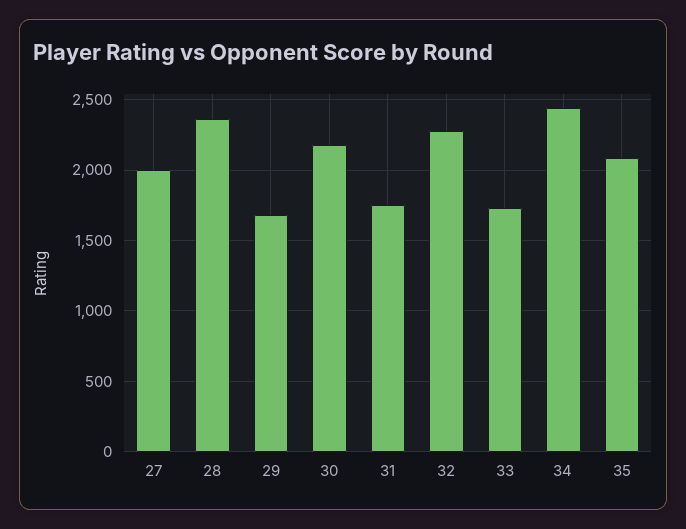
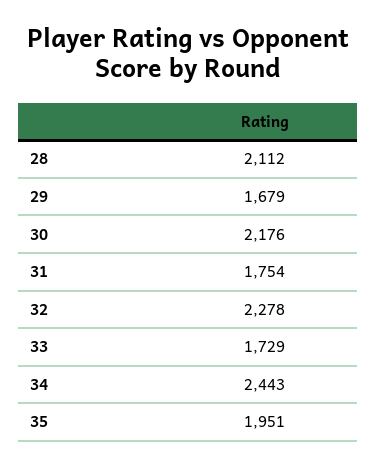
27: 2000 -> none
28: 2350 -> 2112
35: 2100 -> 1951

